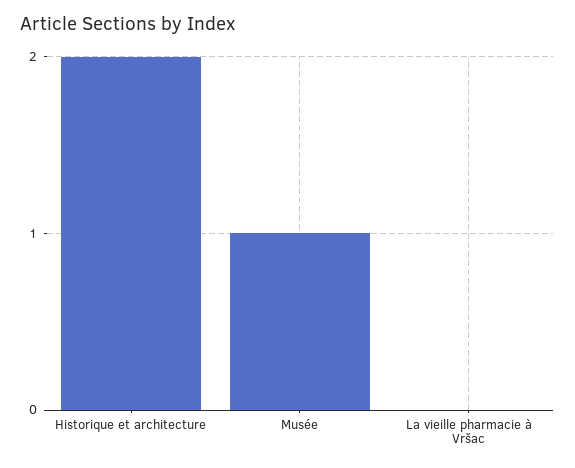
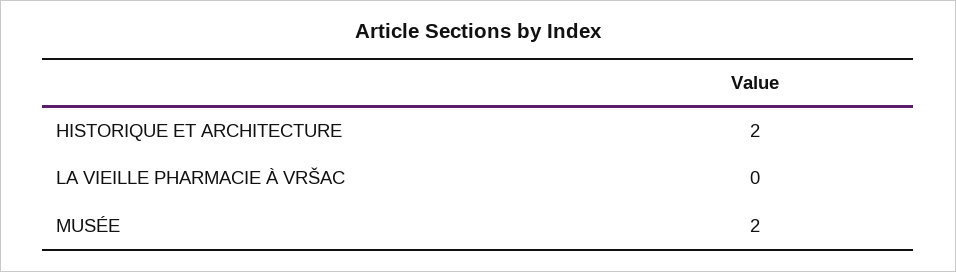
Musée: 1 -> 2

